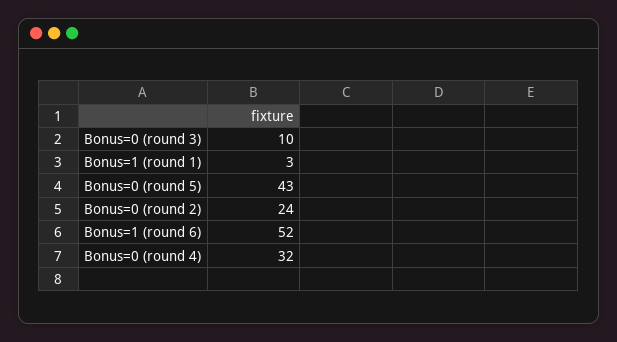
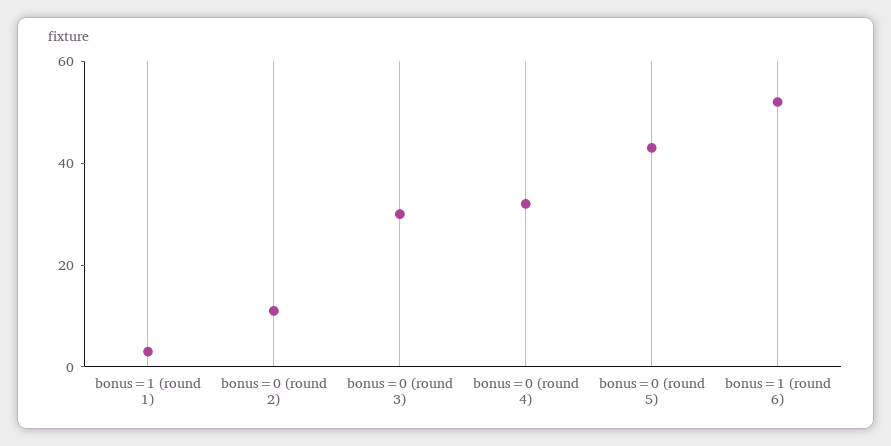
Bonus=0 (round 3): 10 -> 30
Bonus=0 (round 2): 24 -> 10

